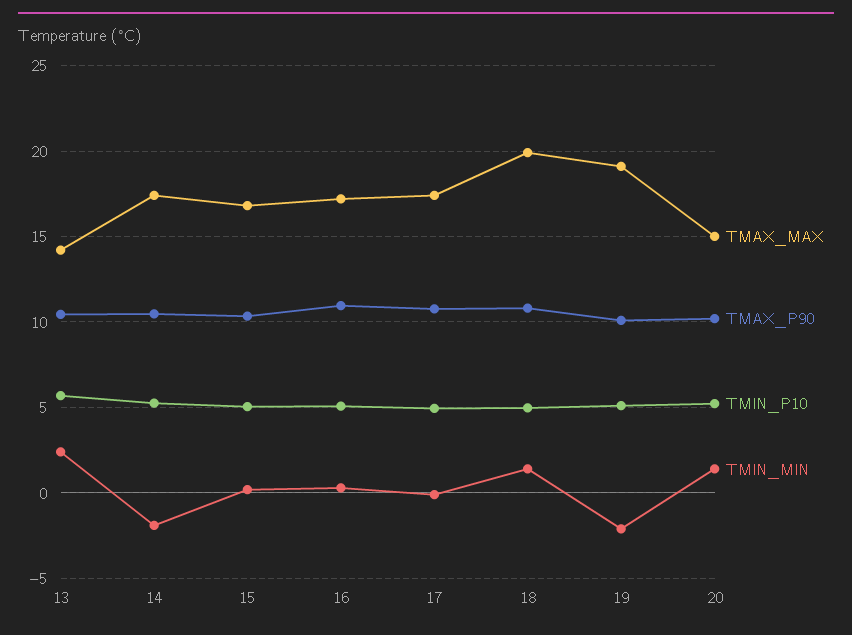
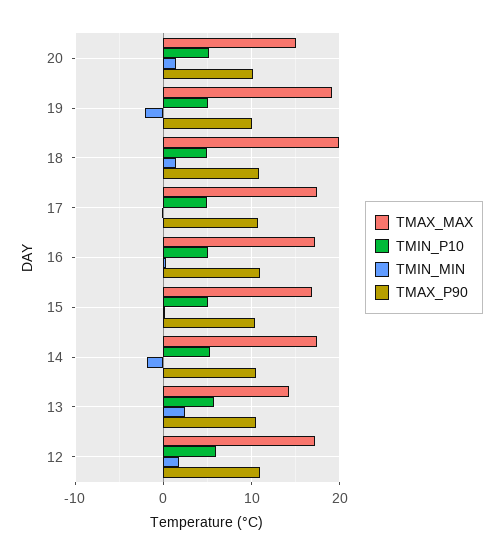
TMAX_MAX, 12: none -> 17
TMIN_P10, 12: none -> 6
TMIN_MIN, 12: none -> 2
TMAX_P90, 12: none -> 11

